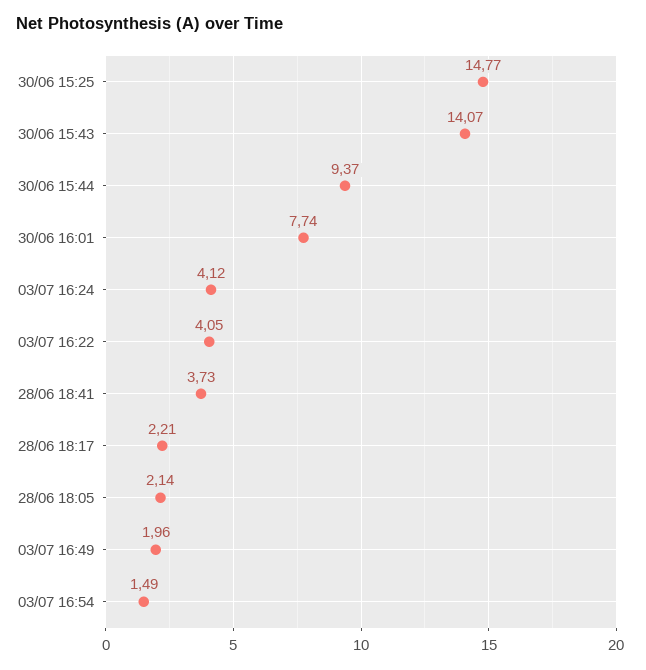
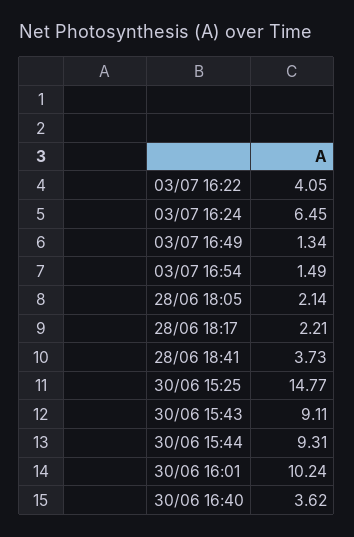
30/06 15:43: 14.07 -> 9.11
30/06 15:44: 9.37 -> 9.31
30/06 16:01: 7.74 -> 10.24
03/07 16:24: 4.12 -> 6.45
03/07 16:49: 1.96 -> 1.34
30/06 16:40: none -> 3.62

